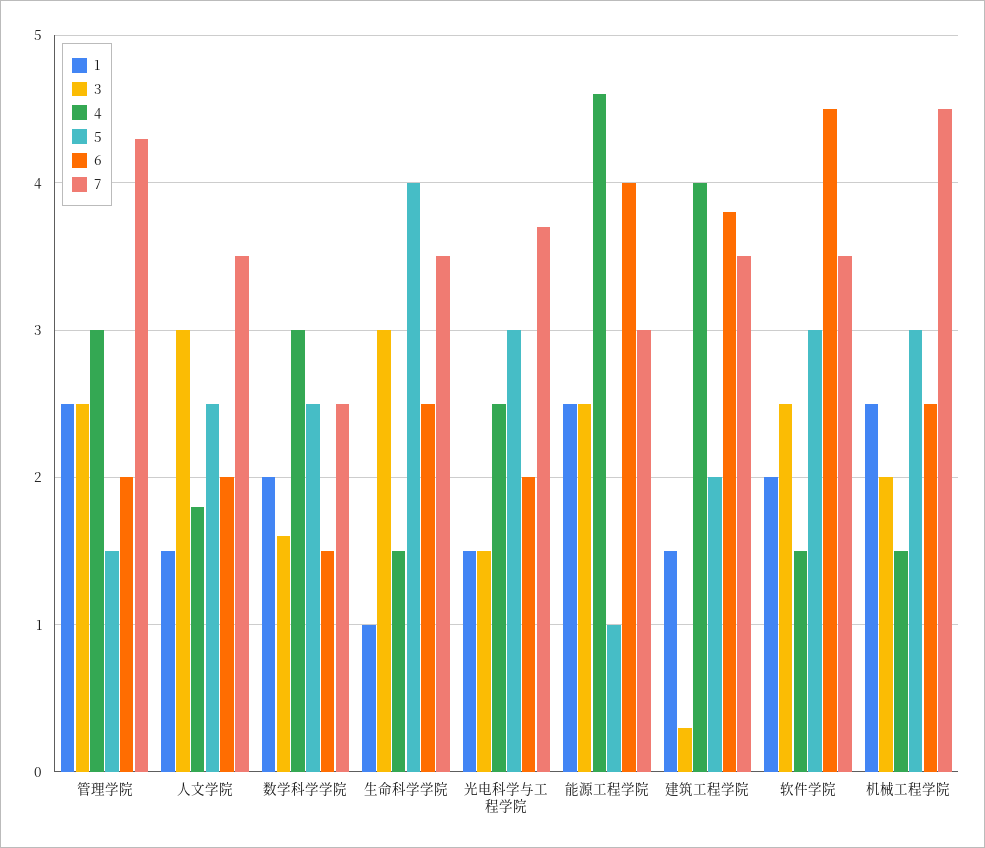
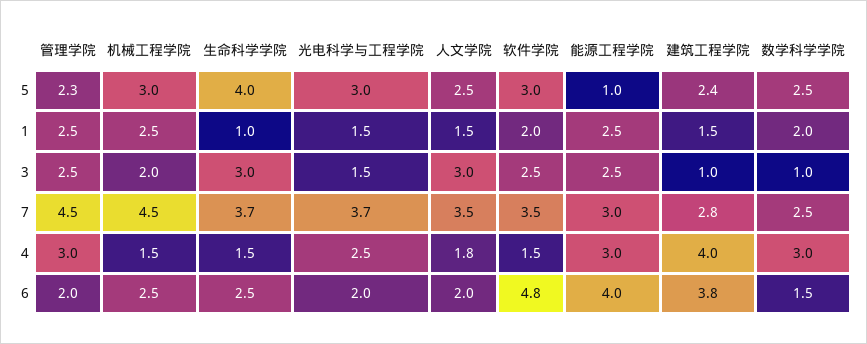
5, 管理学院: 1.5 -> 2.3
7, 管理学院: 4.3 -> 4.5
3, 数学科学学院: 1.6 -> 1
7, 生命科学学院: 3.5 -> 3.7
4, 能源工程学院: 4.6 -> 3
3, 建筑工程学院: 0.3 -> 1
5, 建筑工程学院: 2 -> 2.4
7, 建筑工程学院: 3.5 -> 2.8
6, 软件学院: 4.5 -> 4.8

